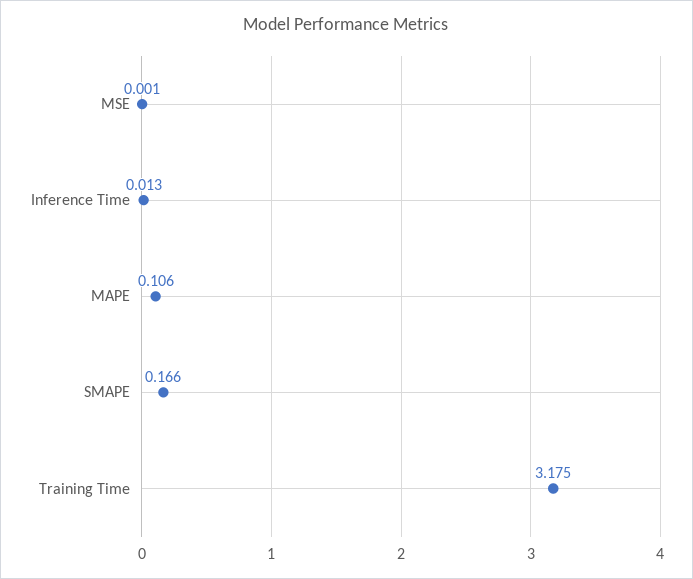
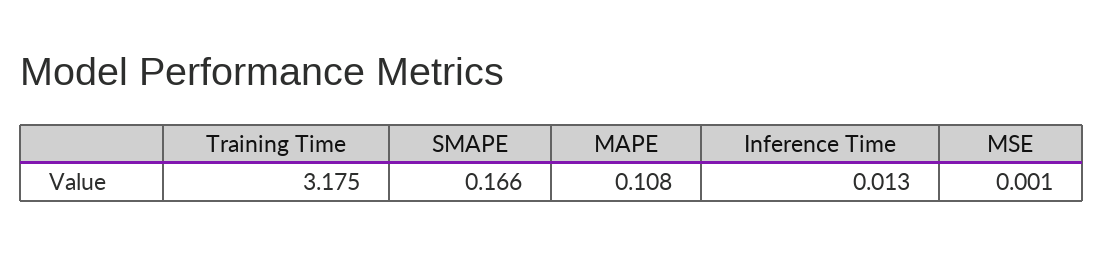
MAPE: 0.106 -> 0.108

